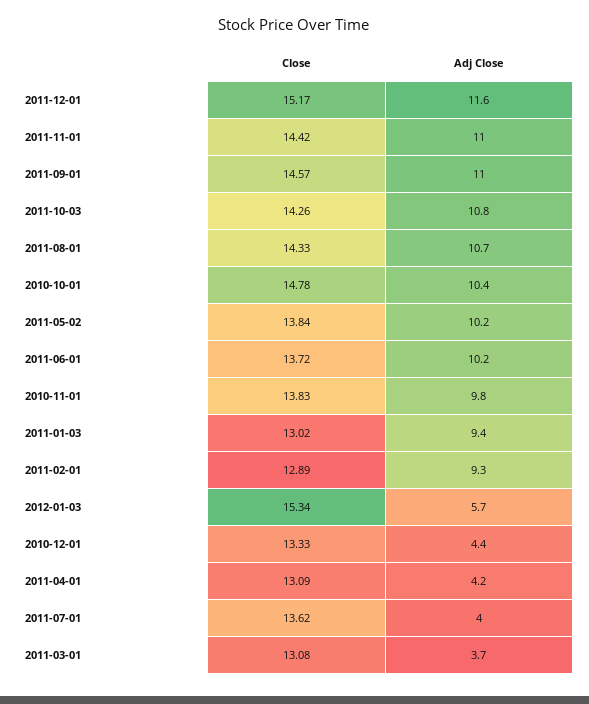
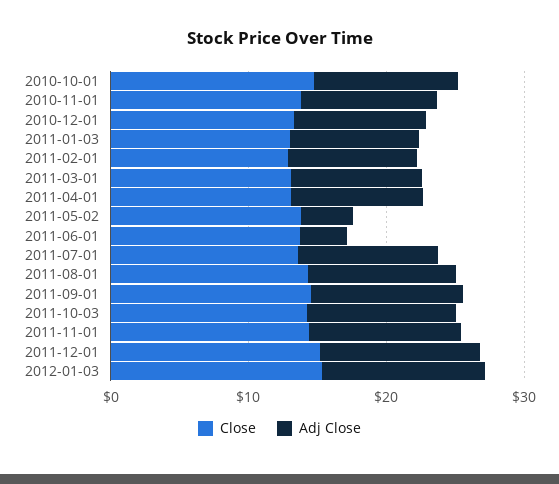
Adj Close, 2011-05-02: 10.2 -> 4
Adj Close, 2011-06-01: 10.2 -> 4
Adj Close, 2012-01-03: 5.7 -> 12
Adj Close, 2010-12-01: 4.4 -> 10
Adj Close, 2011-04-01: 4.2 -> 10
Adj Close, 2011-07-01: 4 -> 10
Adj Close, 2011-03-01: 3.7 -> 10

